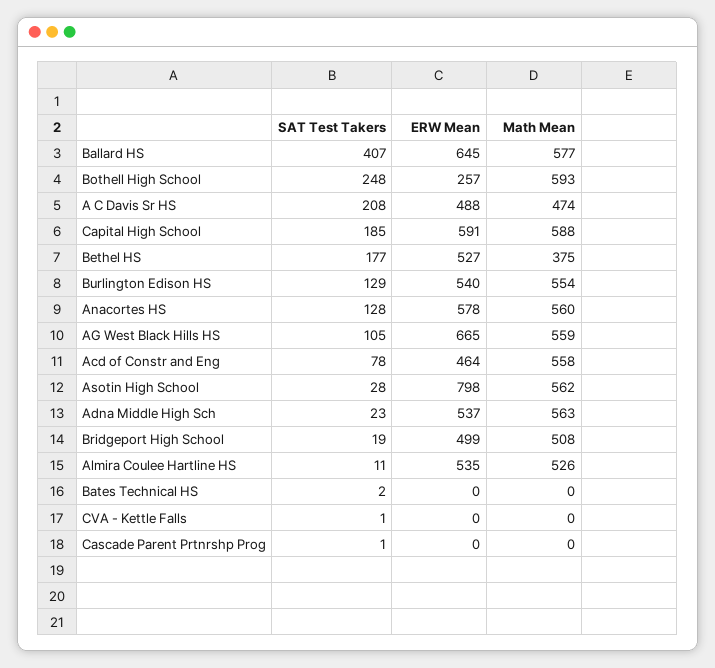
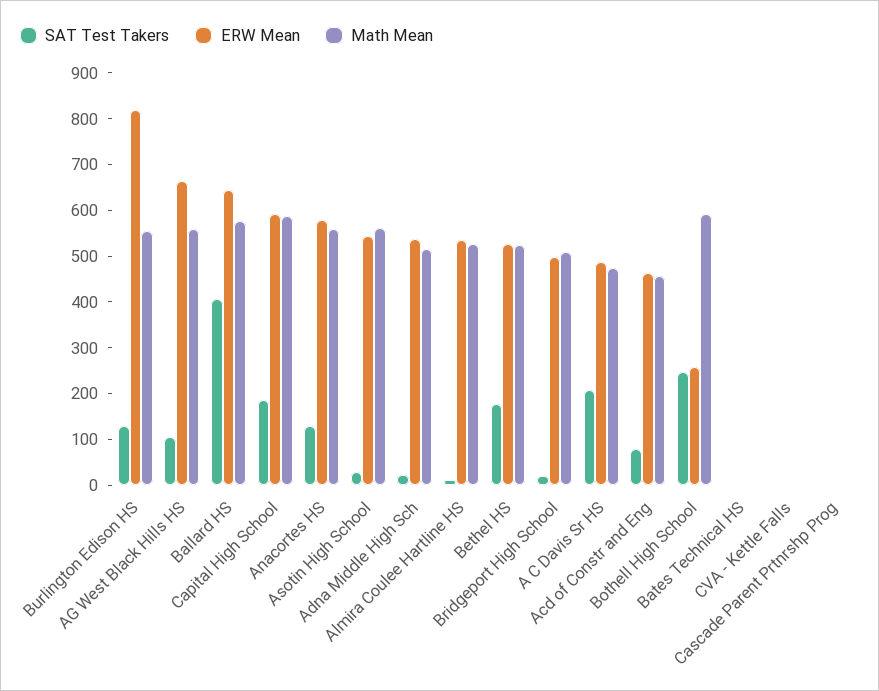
Math Mean, Bethel HS: 375 -> 520
ERW Mean, Burlington Edison HS: 540 -> 820
Math Mean, Acd of Constr and Eng: 558 -> 460
ERW Mean, Asotin High School: 798 -> 540
Math Mean, Adna Middle High Sch: 563 -> 520

